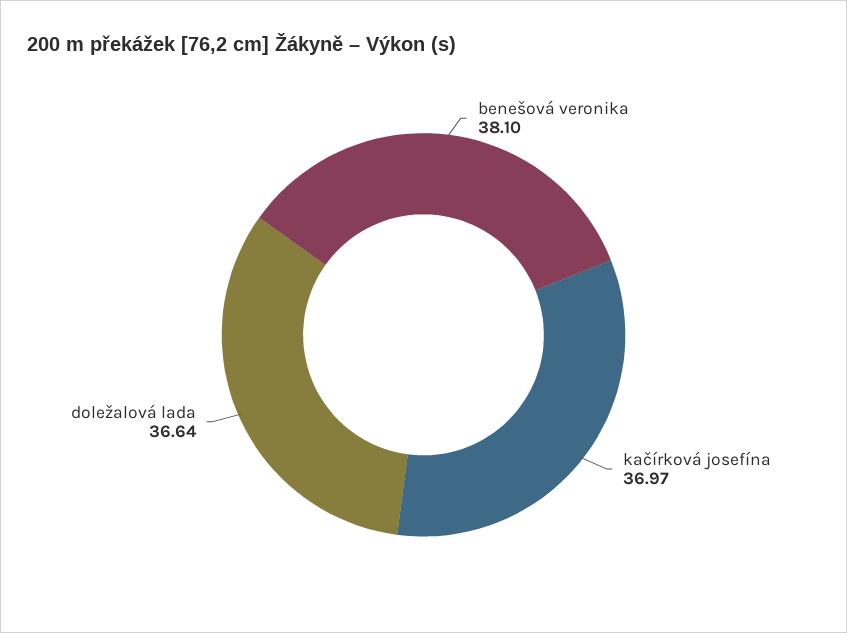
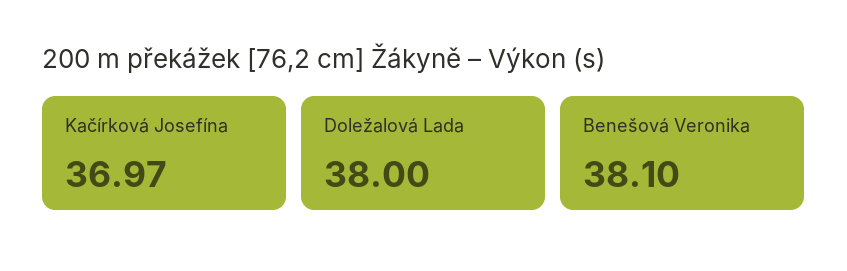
doležalová lada: 36.64 -> 38

